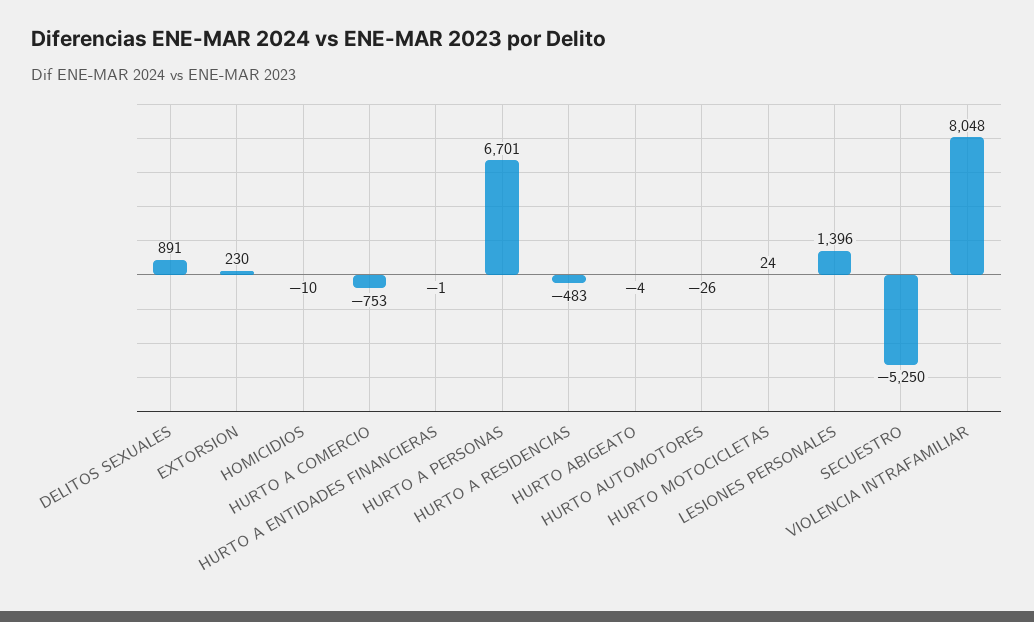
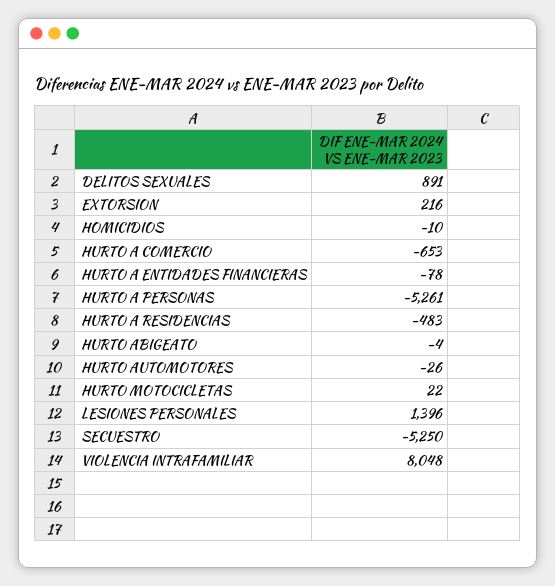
EXTORSION: 230 -> 216
HURTO A COMERCIO: -753 -> -653
HURTO A ENTIDADES FINANCIERAS: -1 -> -78
HURTO A PERSONAS: 6701 -> -5261
HURTO MOTOCICLETAS: 24 -> 22

